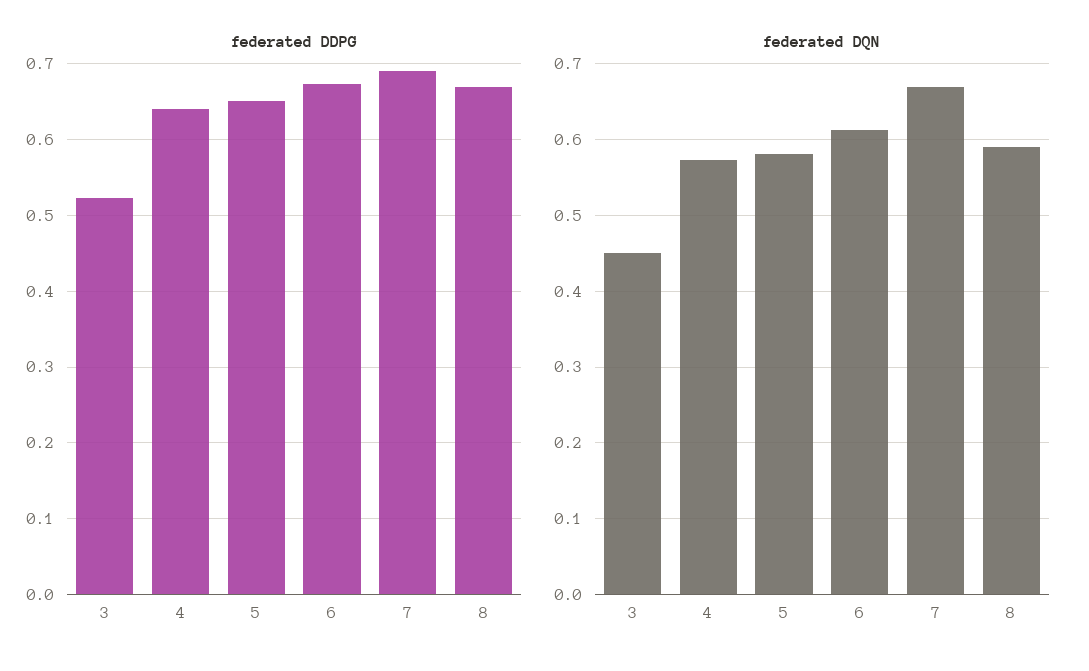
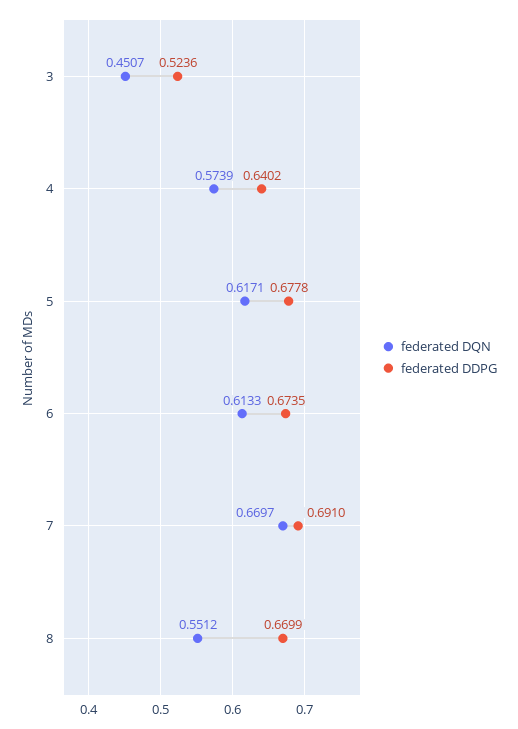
federated DDPG, 5: 0.65 -> 0.6778
federated DQN, 5: 0.58 -> 0.6171
federated DQN, 8: 0.59 -> 0.5512

